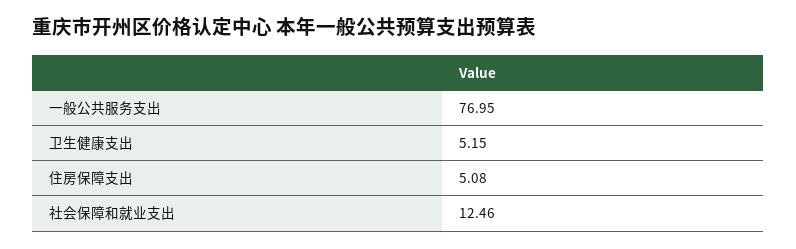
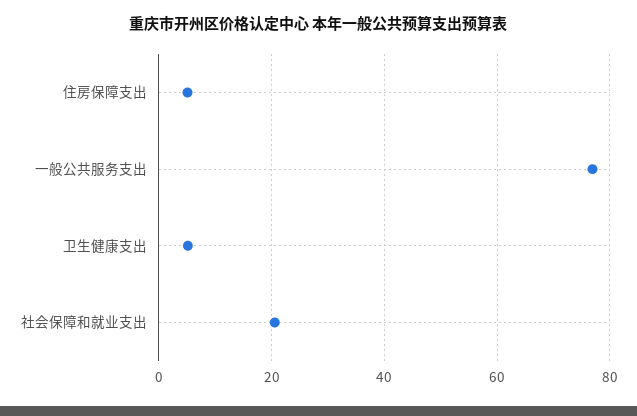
社会保障和就业支出: 12.46 -> 20

